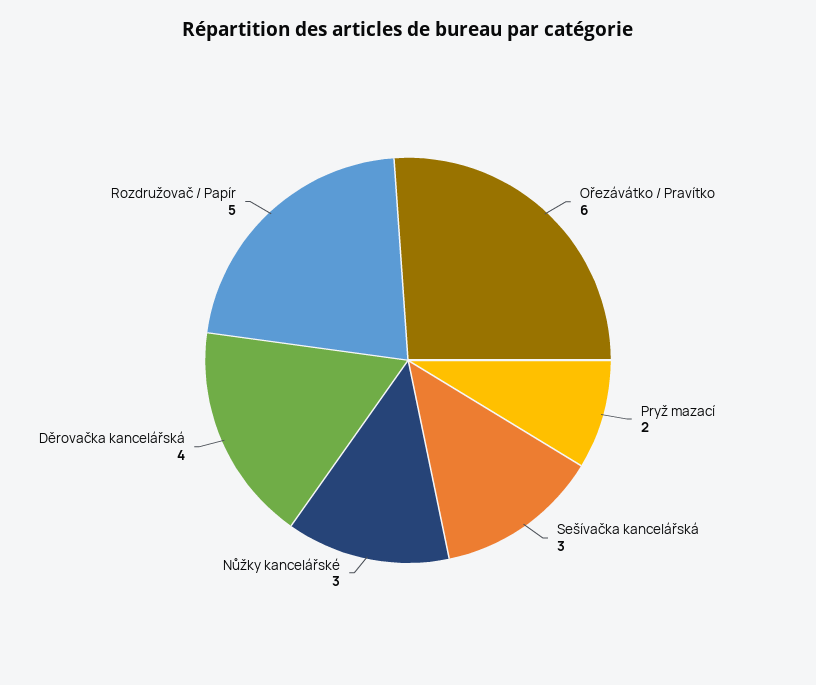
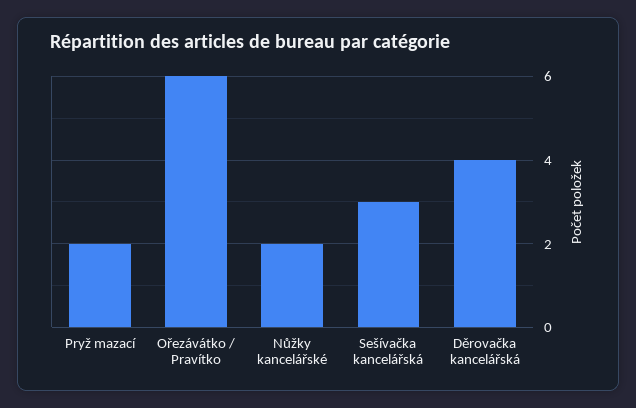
Nůžky kancelářské: 3 -> 2
Rozdružovač / Papír: 5 -> none

